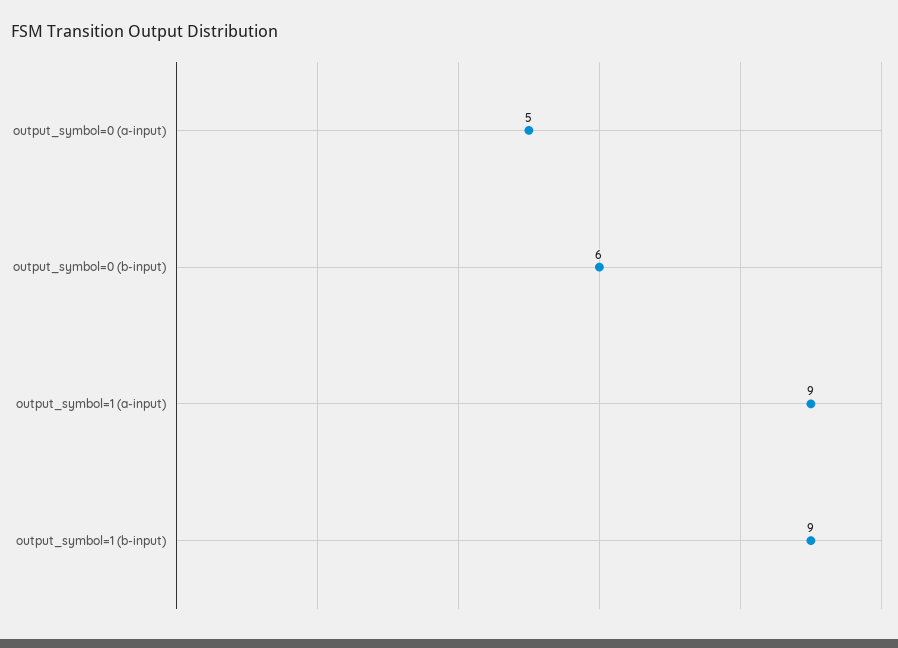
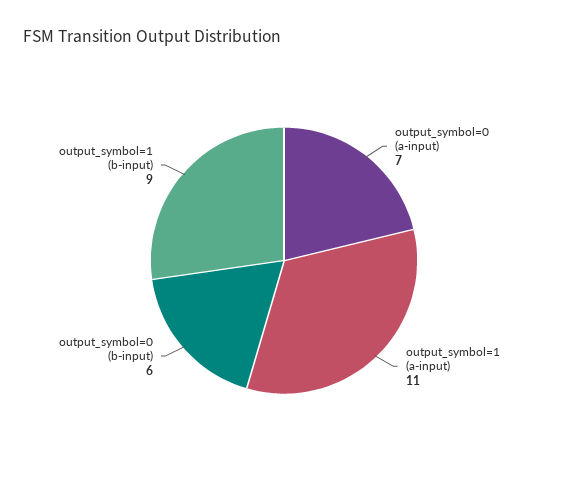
output_symbol=0 (a-input): 5 -> 7
output_symbol=1 (a-input): 9 -> 11

